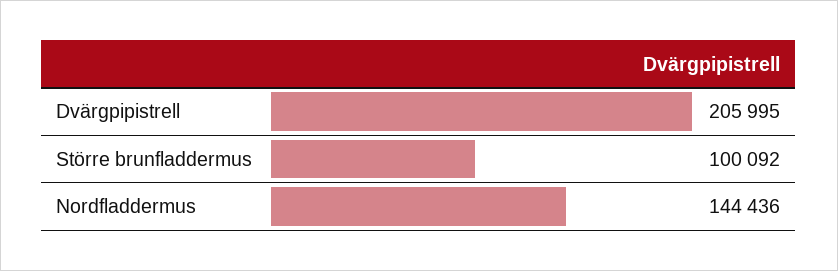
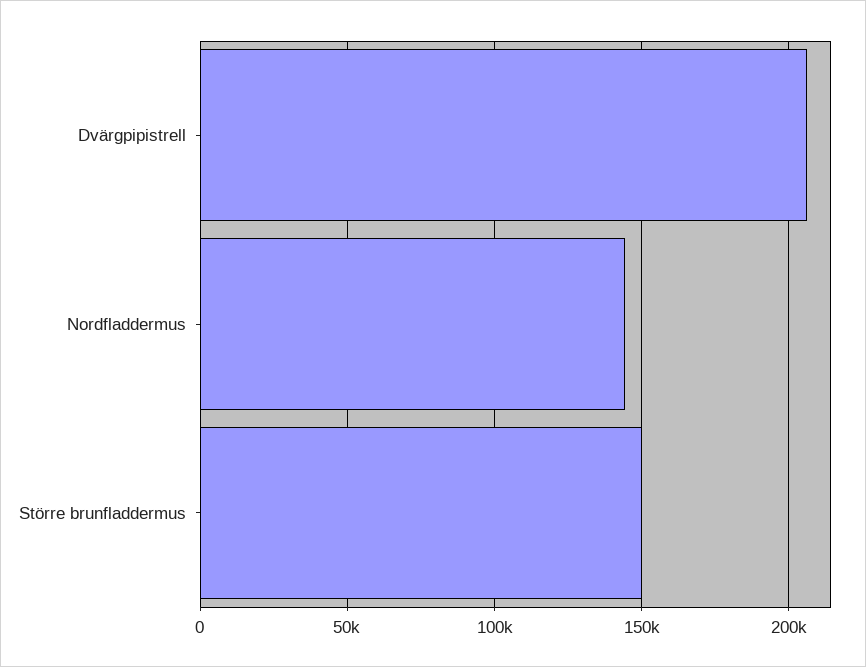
Större brunfladdermus: 100092 -> 150000

